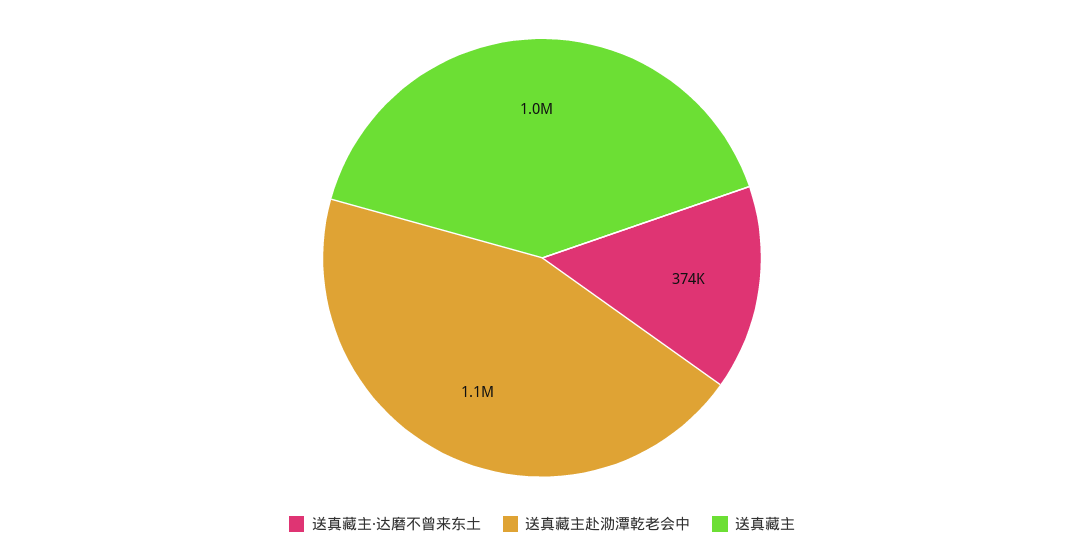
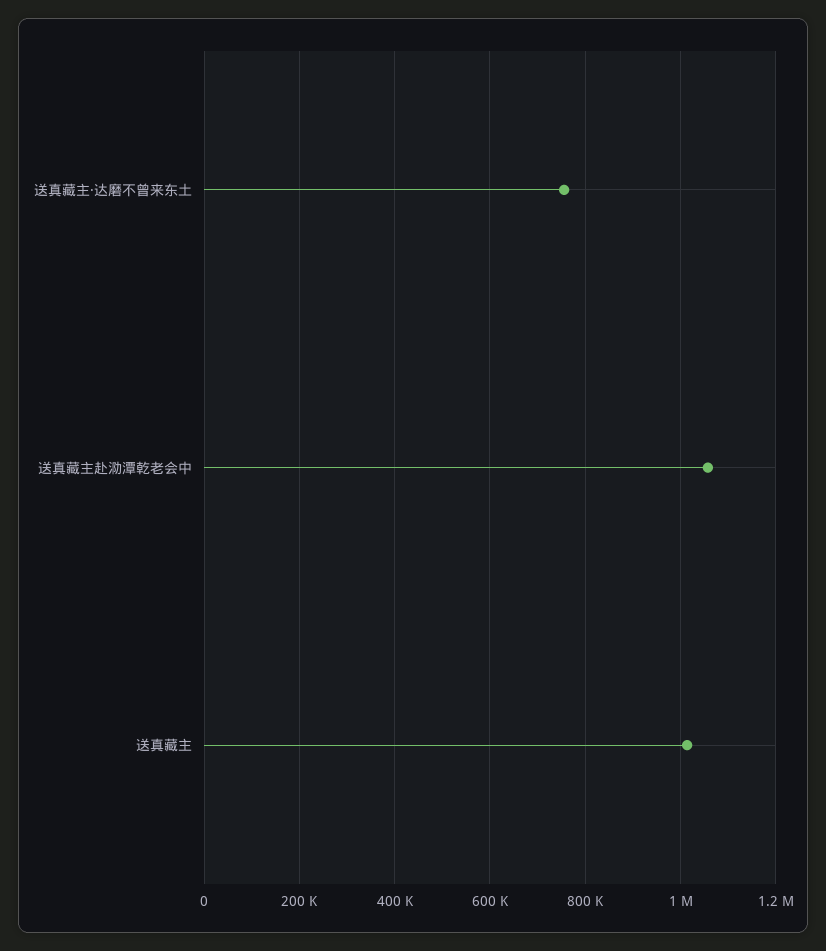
送真藏主·达磨不曾来东土: 374000 -> 760000

